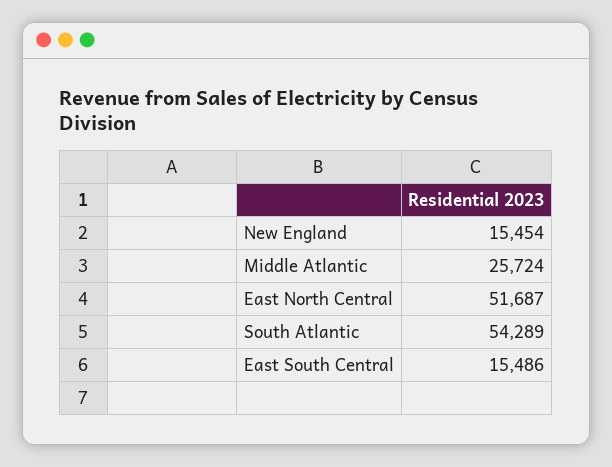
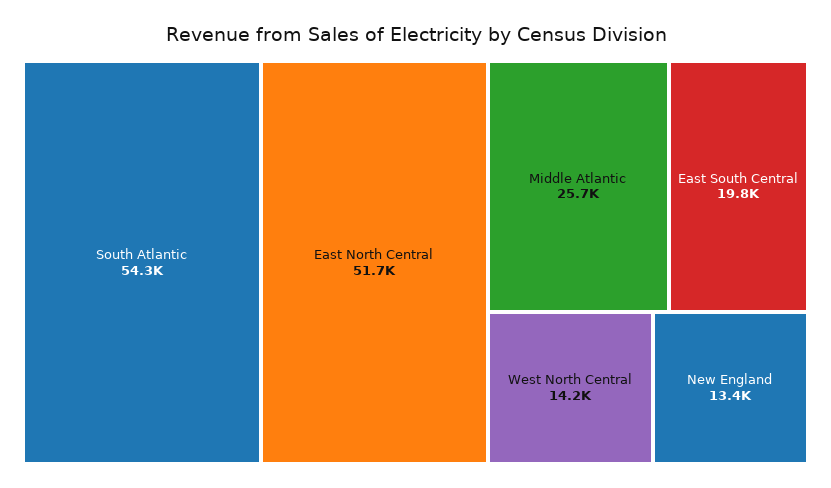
New England: 15454 -> 13400
East South Central: 15486 -> 19800
West North Central: none -> 14200

